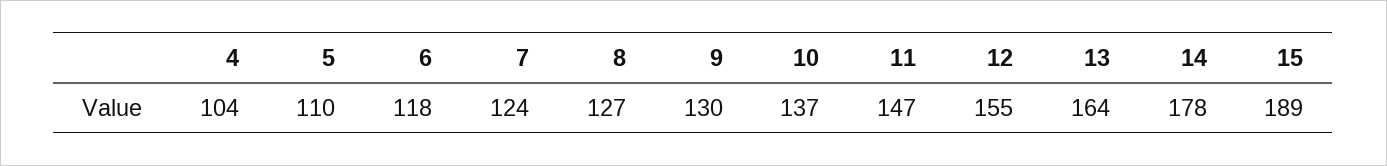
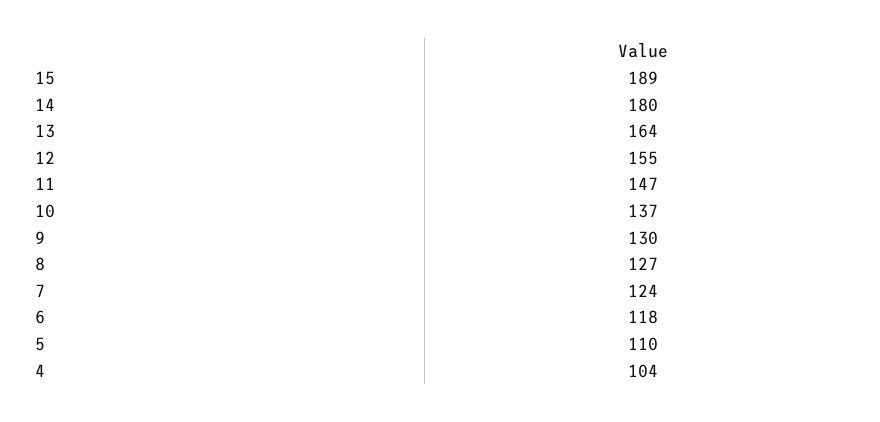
14: 178 -> 180

